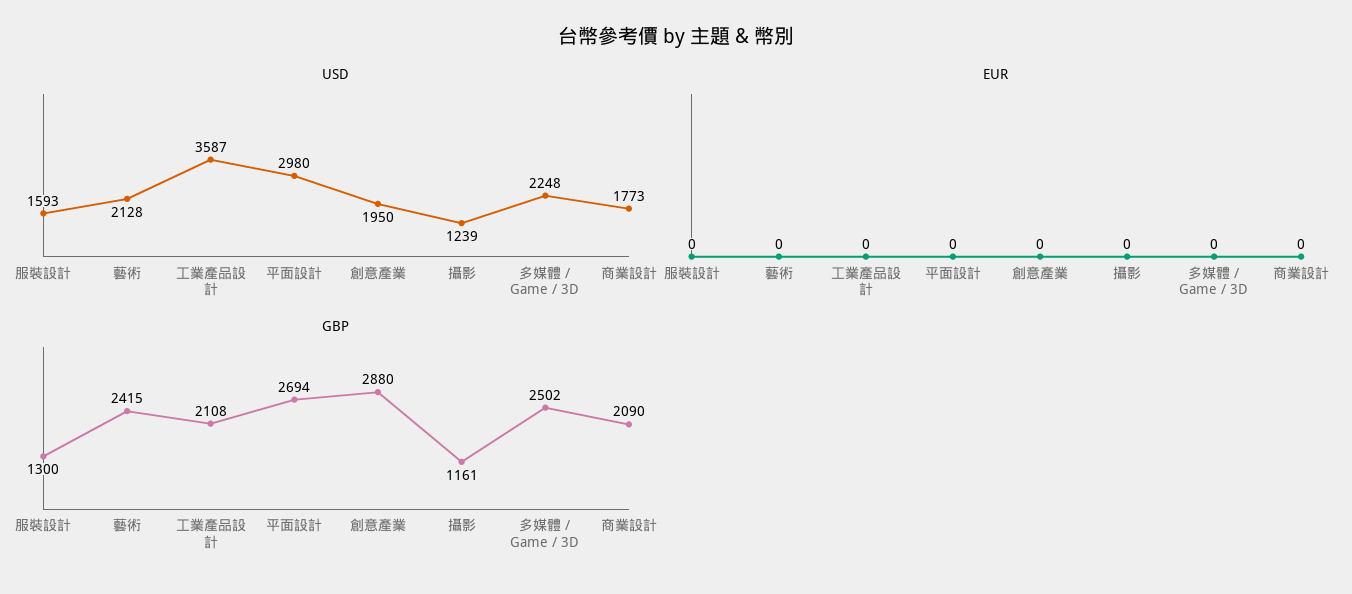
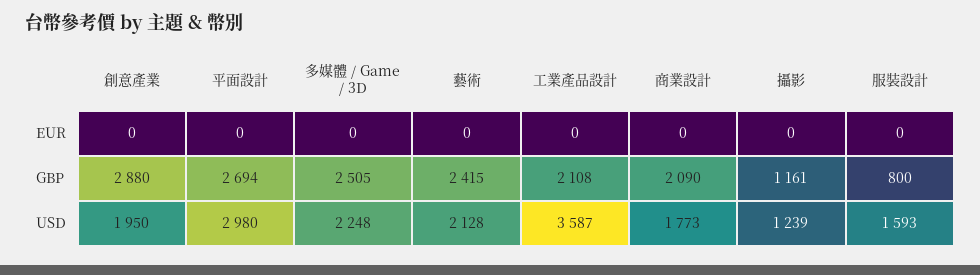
GBP, 服裝設計: 1300 -> 800
GBP, 多媒體 / Game / 3D: 2502 -> 2505

